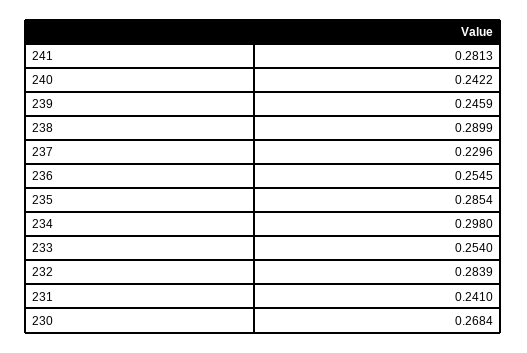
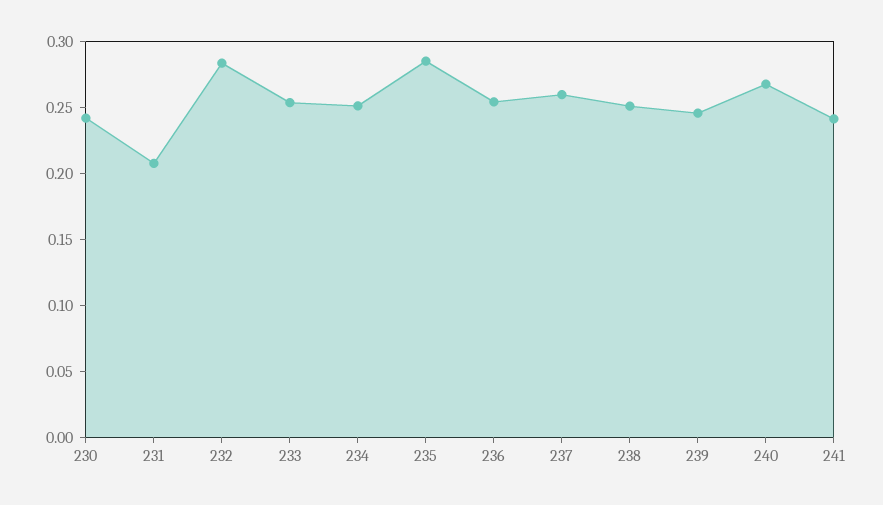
241: 0.2813 -> 0.24
240: 0.2422 -> 0.27
238: 0.2899 -> 0.25
237: 0.2296 -> 0.26
234: 0.298 -> 0.25
231: 0.241 -> 0.21
230: 0.2684 -> 0.24

